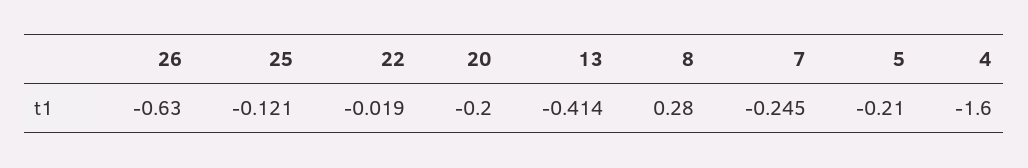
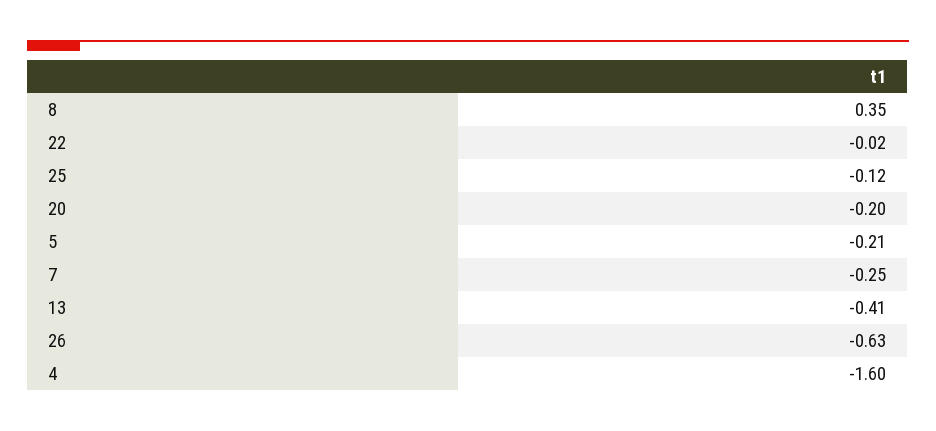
8: 0.28 -> 0.35

